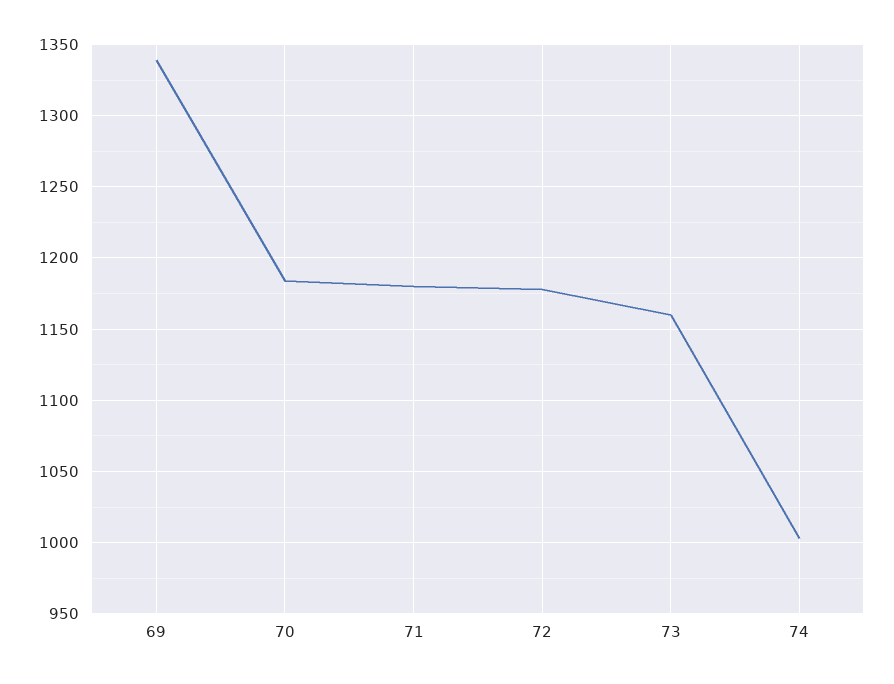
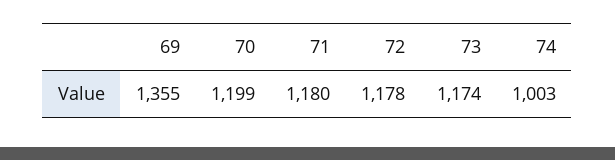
69: 1340 -> 1355
70: 1185 -> 1199
73: 1160 -> 1174

